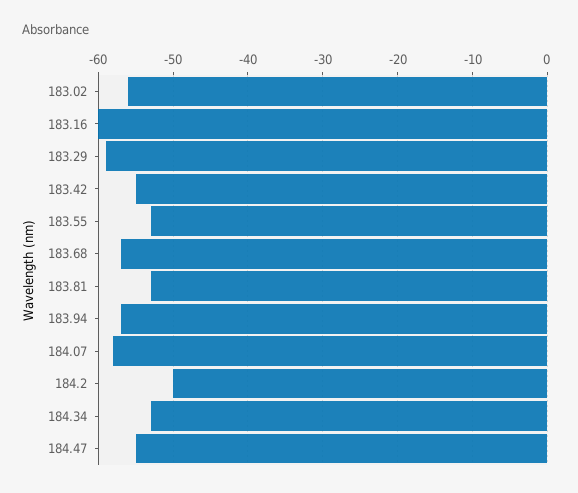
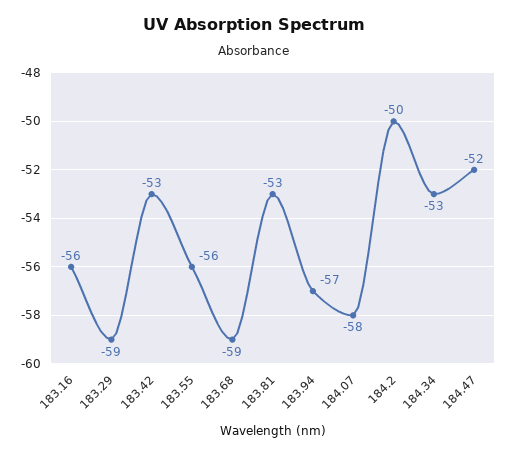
183.02: -56 -> none
183.16: -60 -> -56
183.42: -55 -> -53
183.55: -53 -> -56
183.68: -57 -> -59
184.47: -55 -> -52

